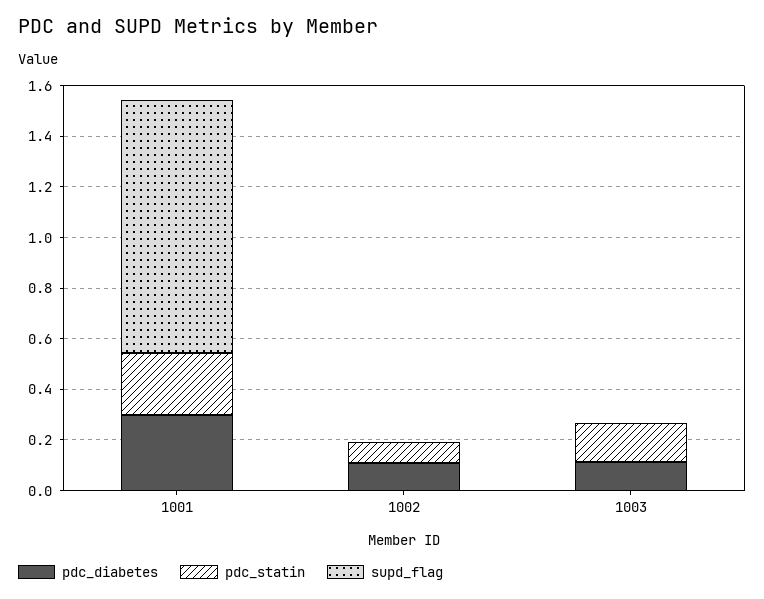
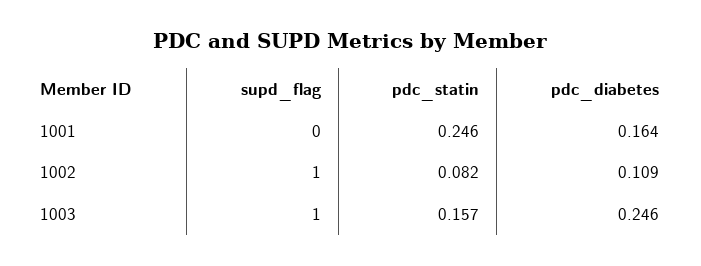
pdc_diabetes, 1001: 0.3 -> 0.164
supd_flag, 1001: 1 -> 0
supd_flag, 1002: 0 -> 1
pdc_diabetes, 1003: 0.1 -> 0.246
supd_flag, 1003: 0 -> 1

